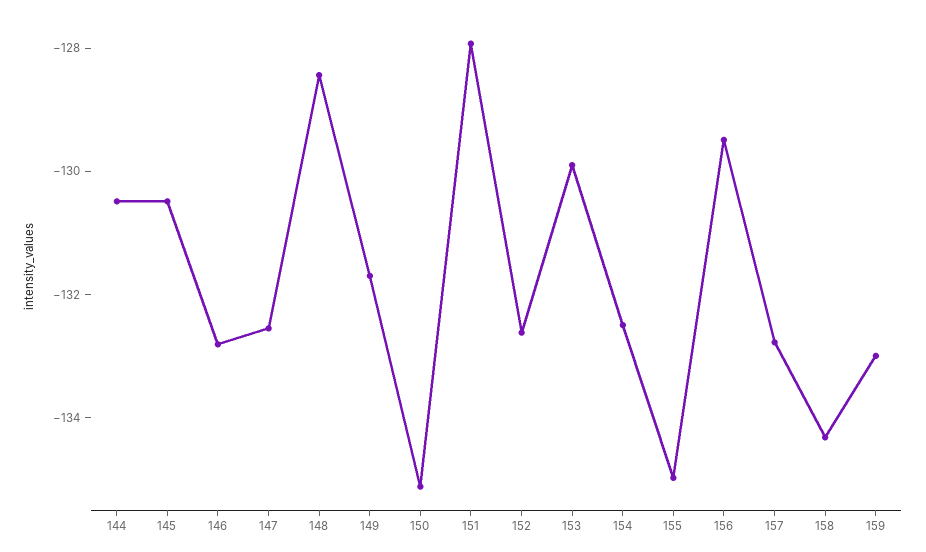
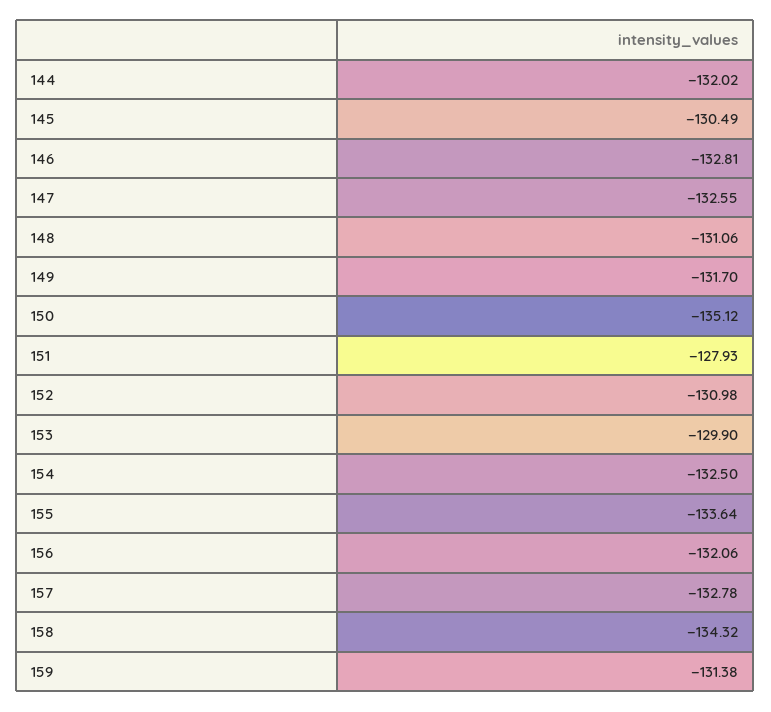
144: -130.5 -> -132.02
148: -128.5 -> -131.06
152: -132.5 -> -130.98
155: -135 -> -133.64
156: -129.5 -> -132.06
159: -133 -> -131.38

